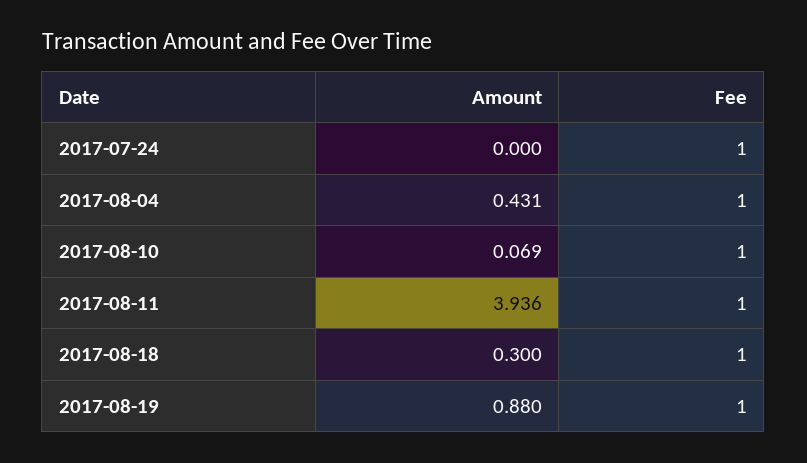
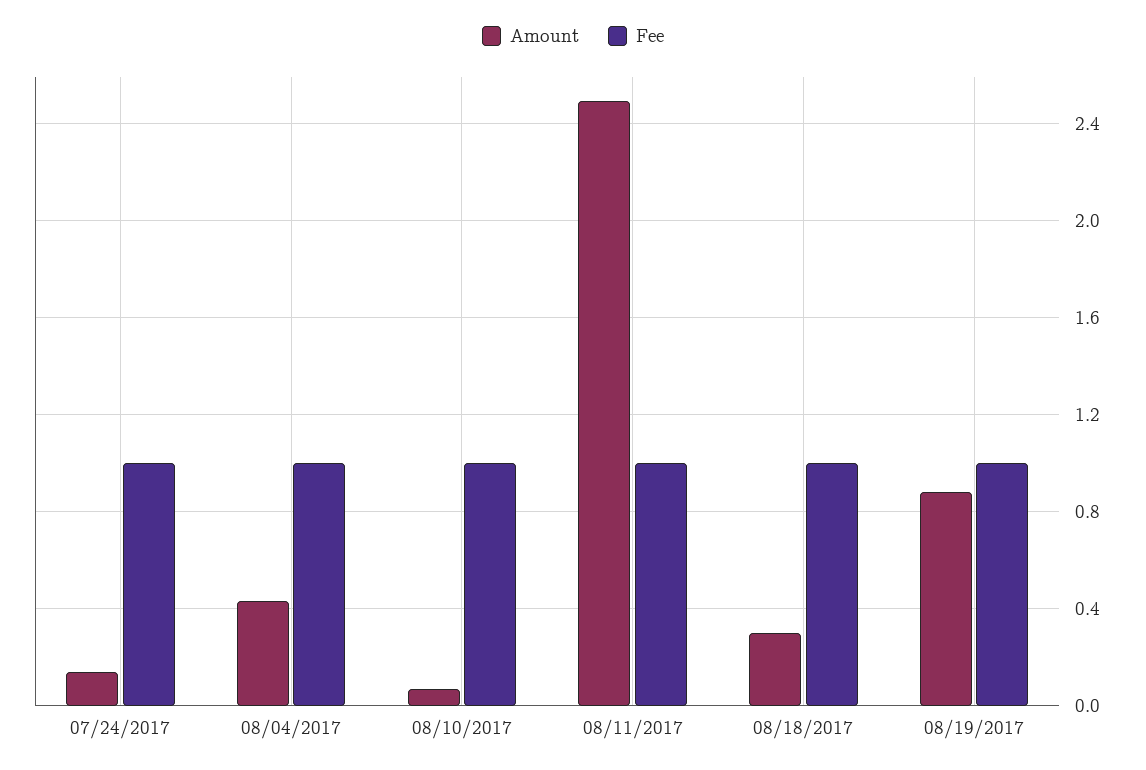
Amount, 2017-07-24: 0 -> 0.15
Amount, 2017-08-11: 3.936 -> 2.5

